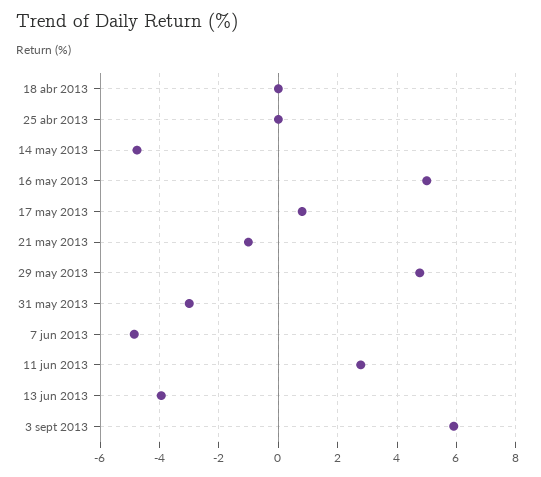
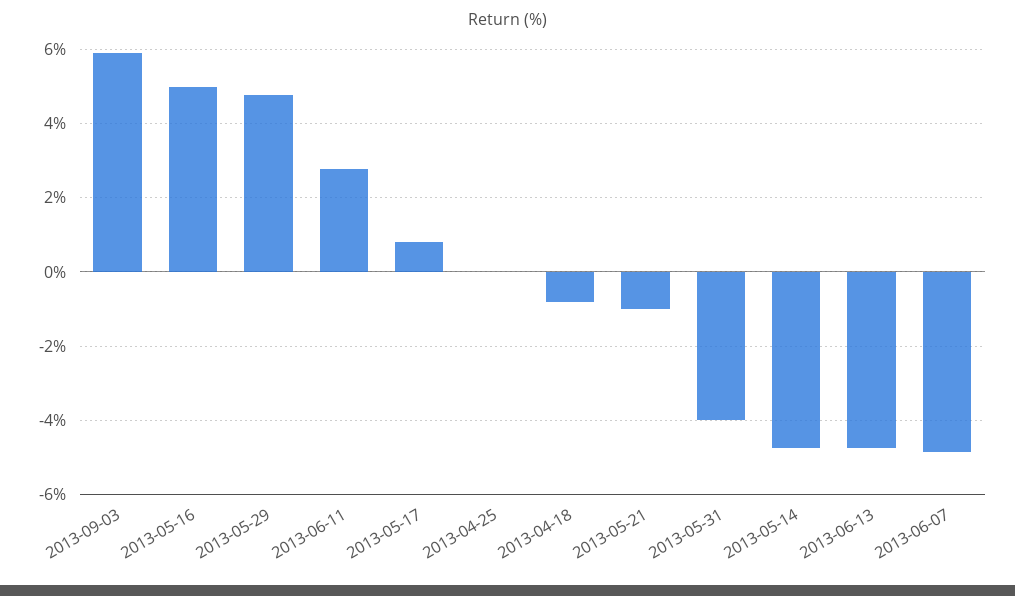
18 abr 2013: 0 -> -0.8
31 may 2013: -3 -> -4
13 jun 2013: -4 -> -4.8

